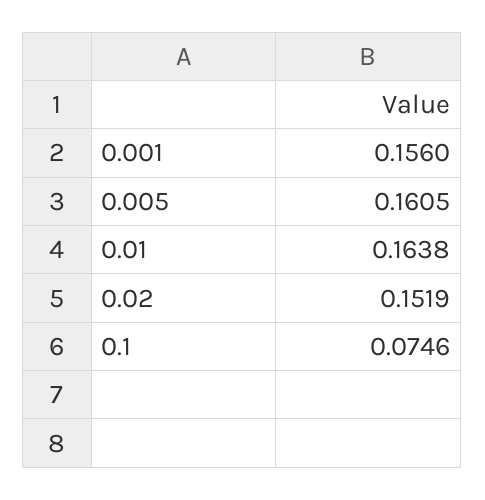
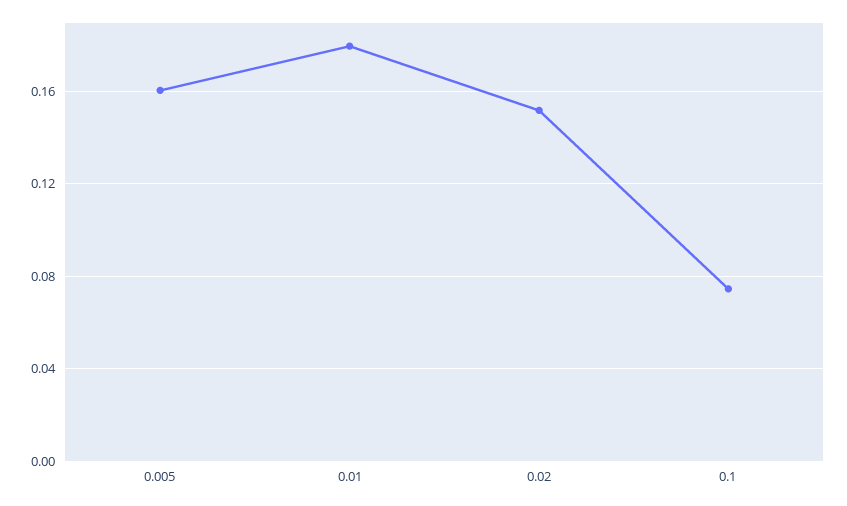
0.001: 0.156 -> none
0.01: 0.1638 -> 0.18

